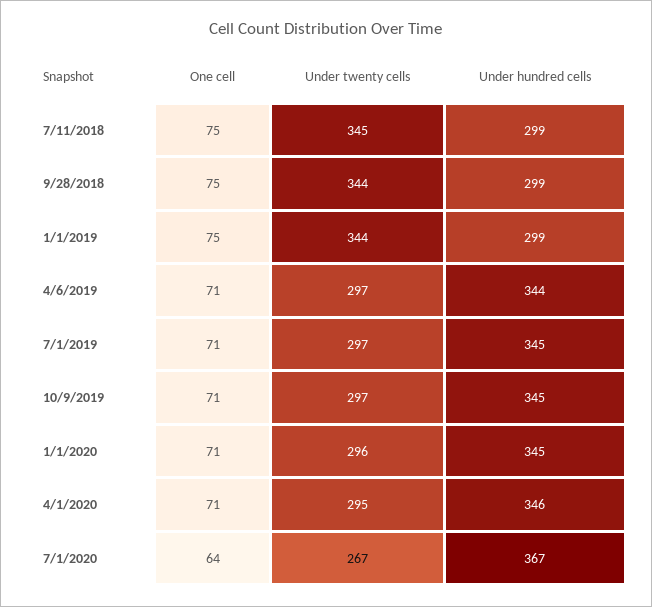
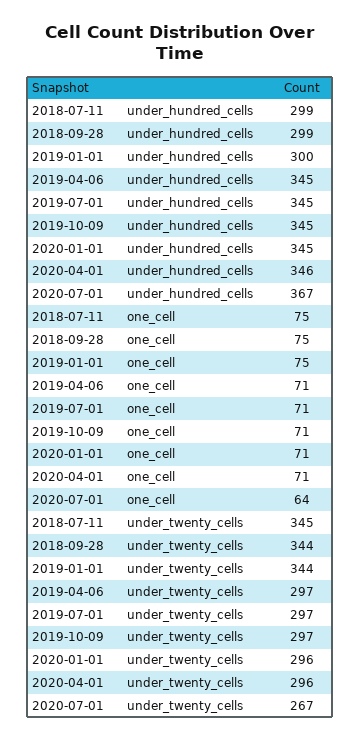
Under hundred cells, 1/1/2019: 299 -> 300
Under hundred cells, 4/6/2019: 344 -> 345
Under twenty cells, 4/1/2020: 295 -> 296

